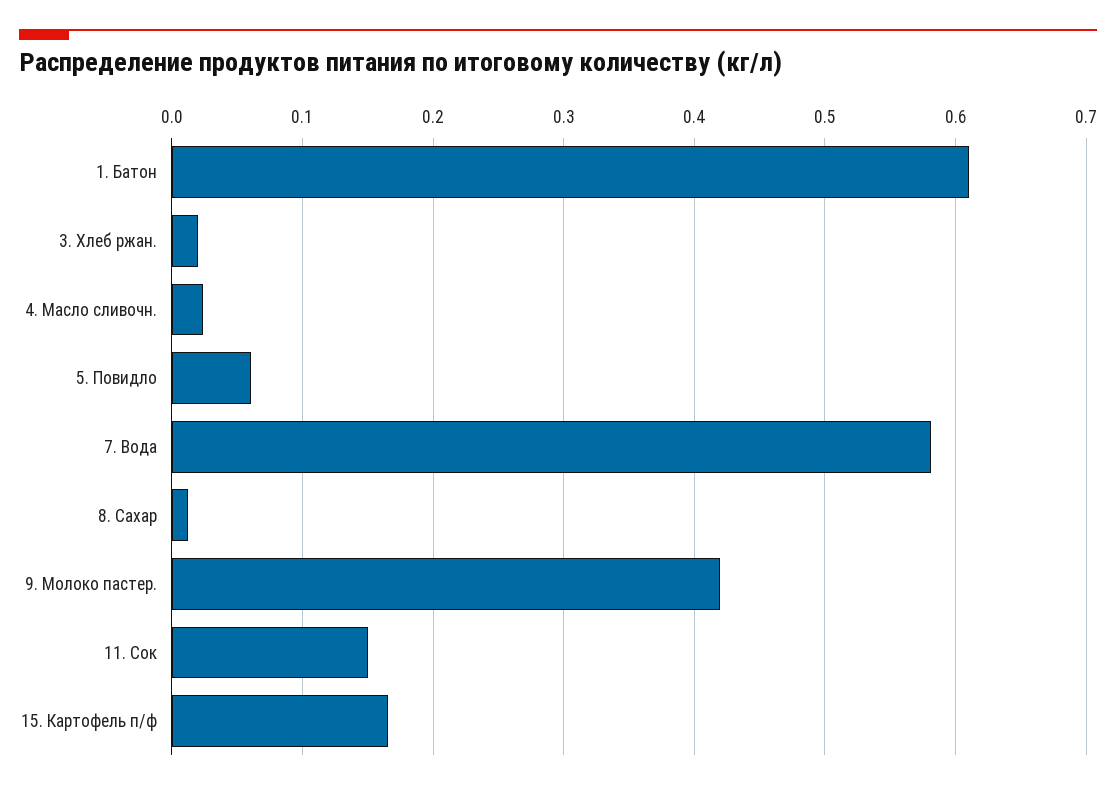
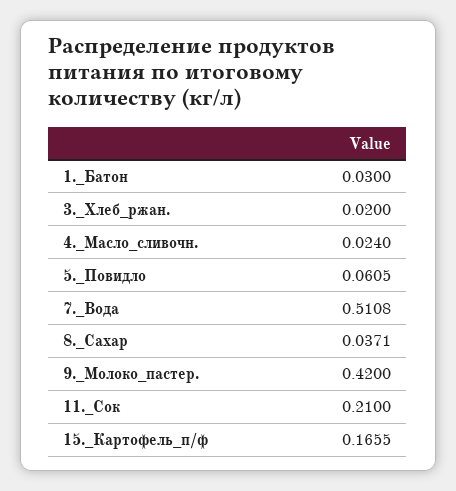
1. Батон: 0.61 -> 0.03
7. Вода: 0.58 -> 0.5108
8. Сахар: 0.01 -> 0.0371
11. Сок: 0.15 -> 0.21

